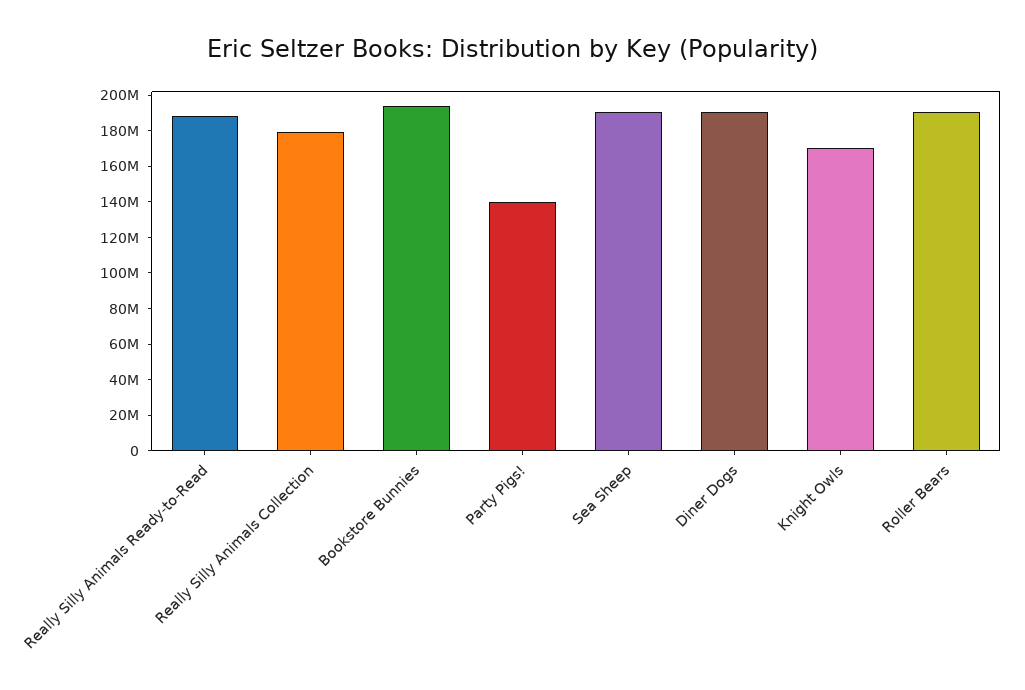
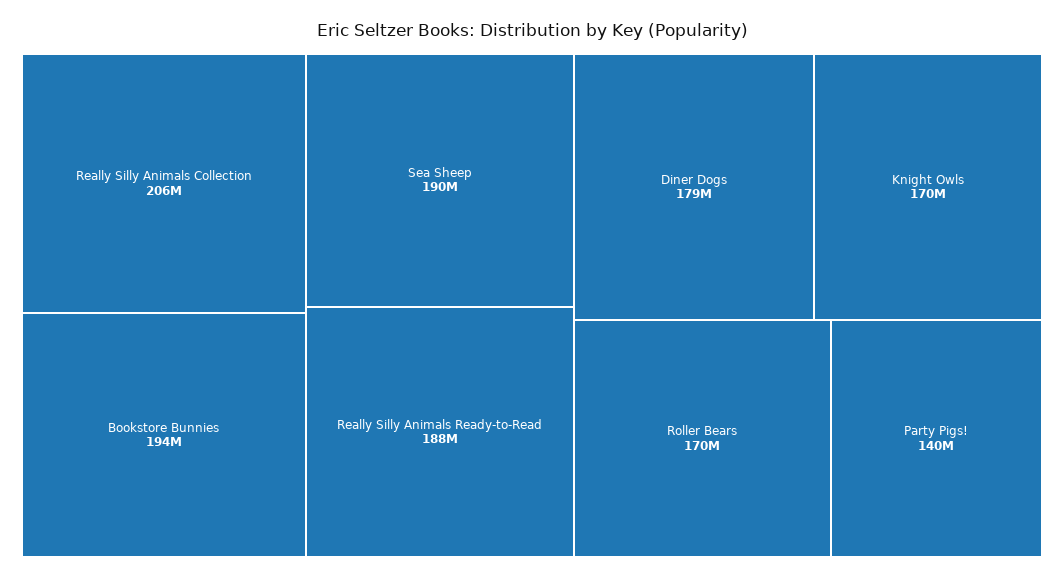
Really Silly Animals Collection: 180000000 -> 206000000
Diner Dogs: 190000000 -> 179000000
Roller Bears: 190000000 -> 170000000

